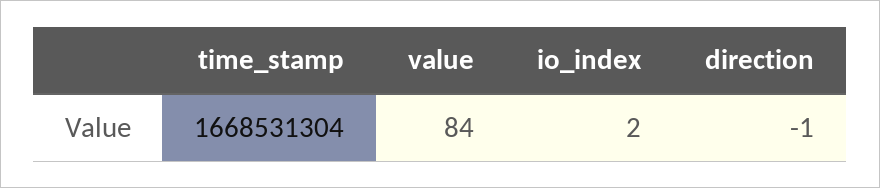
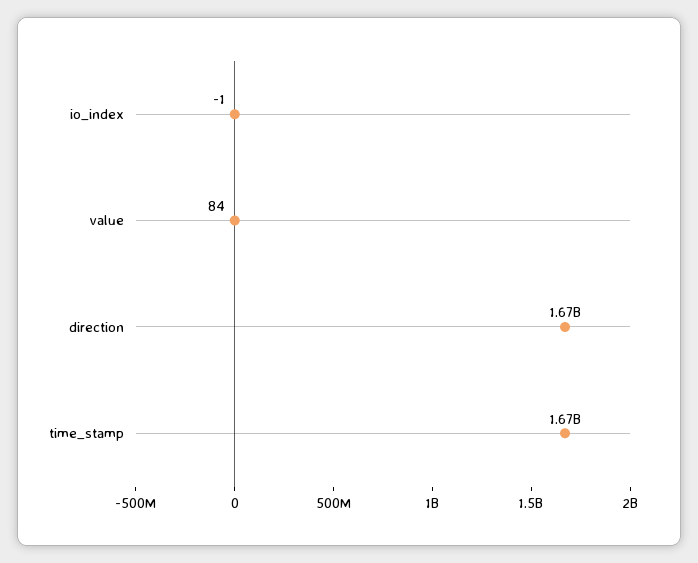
io_index: 2 -> -1
direction: -1 -> 1670000000

